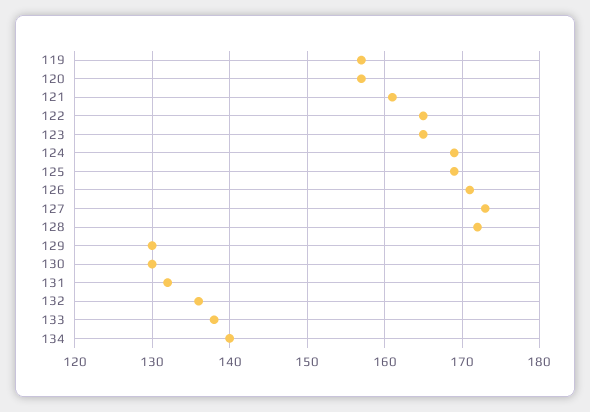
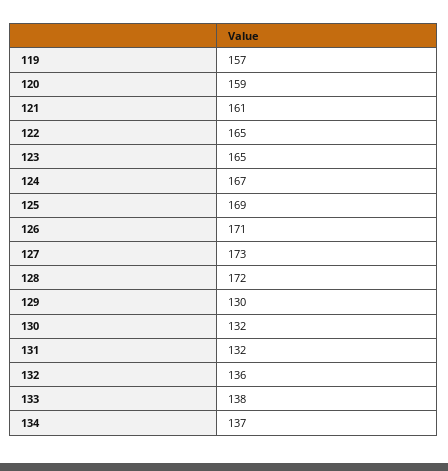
120: 157 -> 159
124: 169 -> 167
130: 130 -> 132
134: 140 -> 137

